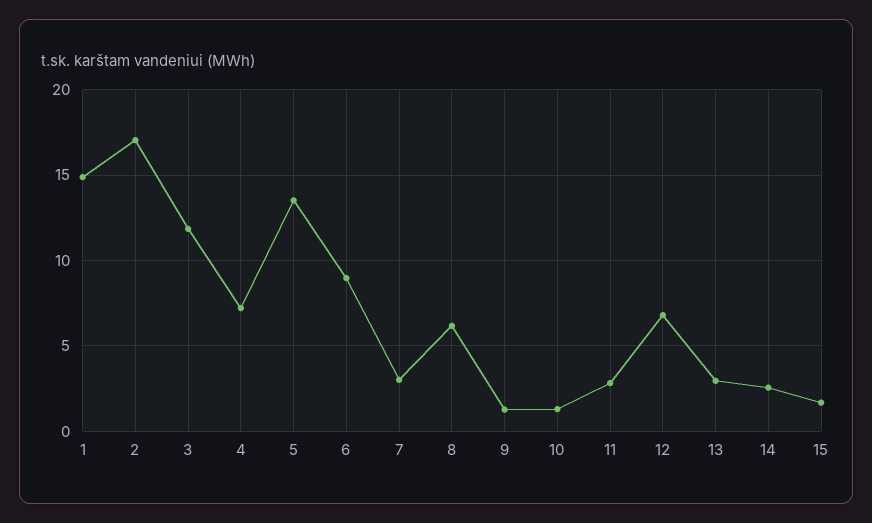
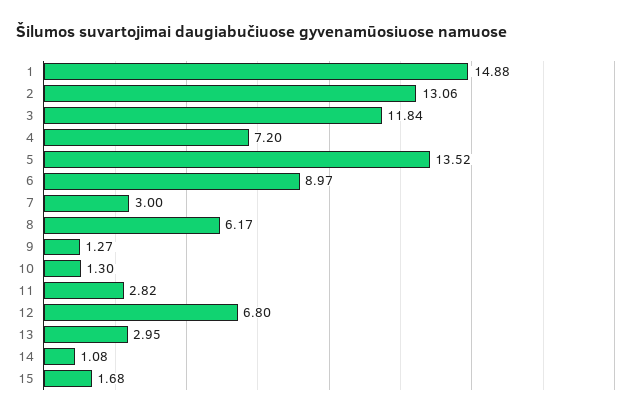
2: 17 -> 13.06
14: 2.5 -> 1.08

